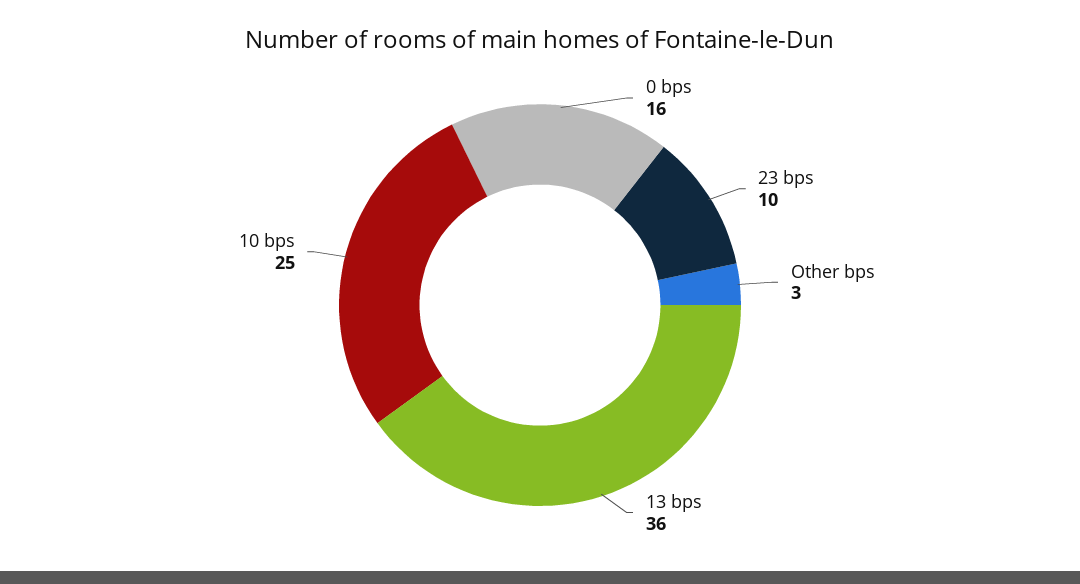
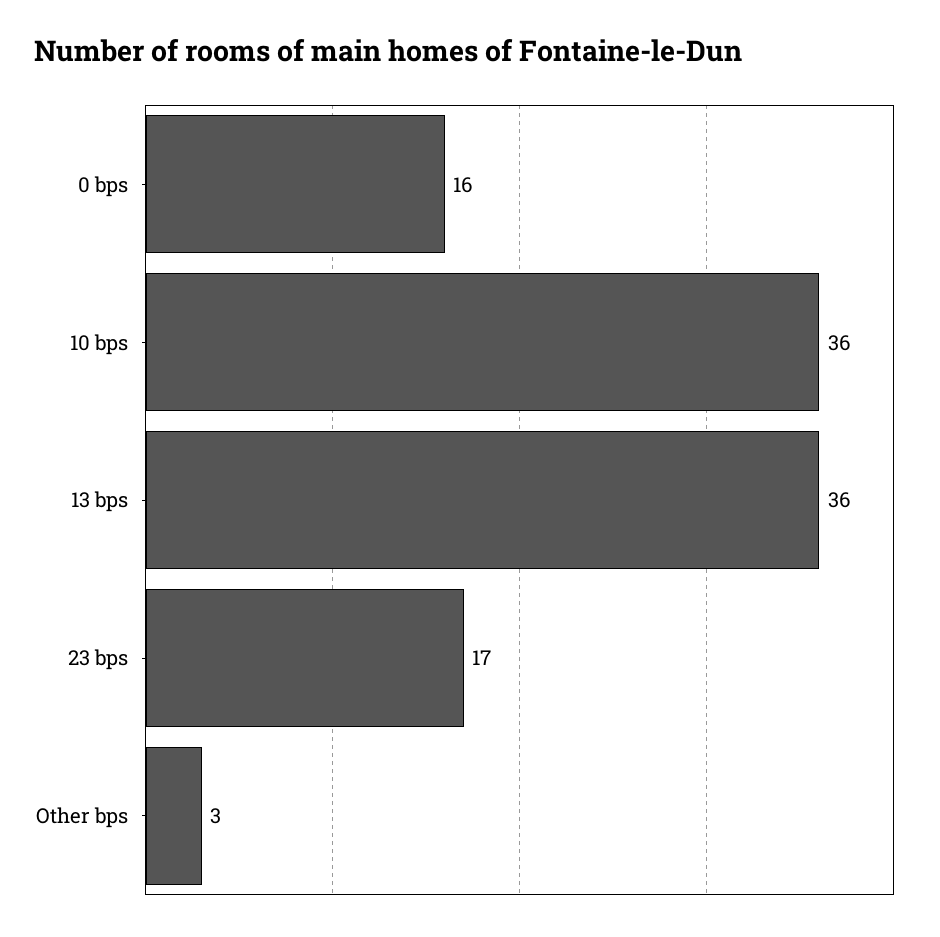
23 bps: 10 -> 17
10 bps: 25 -> 36

